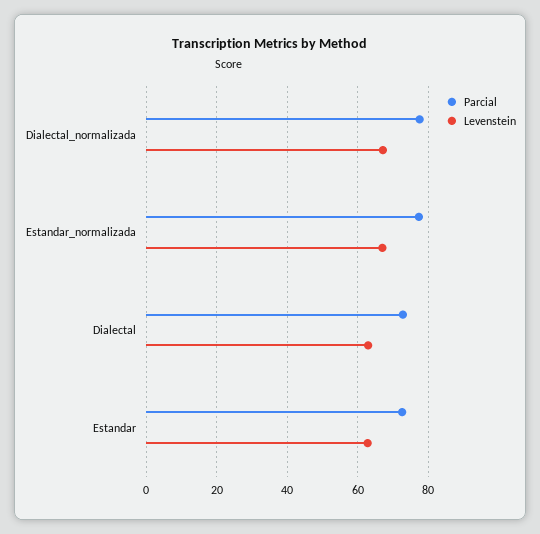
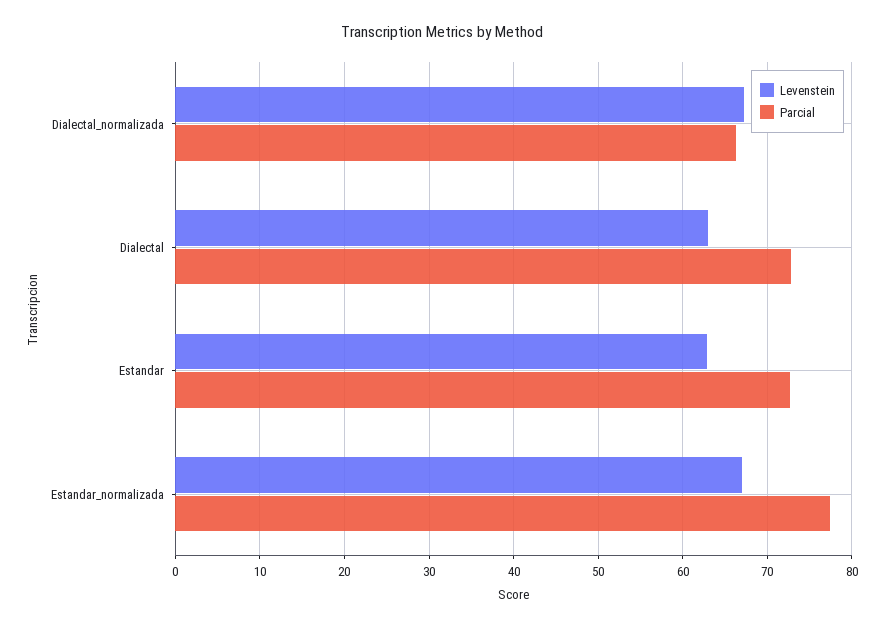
Parcial, Dialectal_normalizada: 78 -> 66

